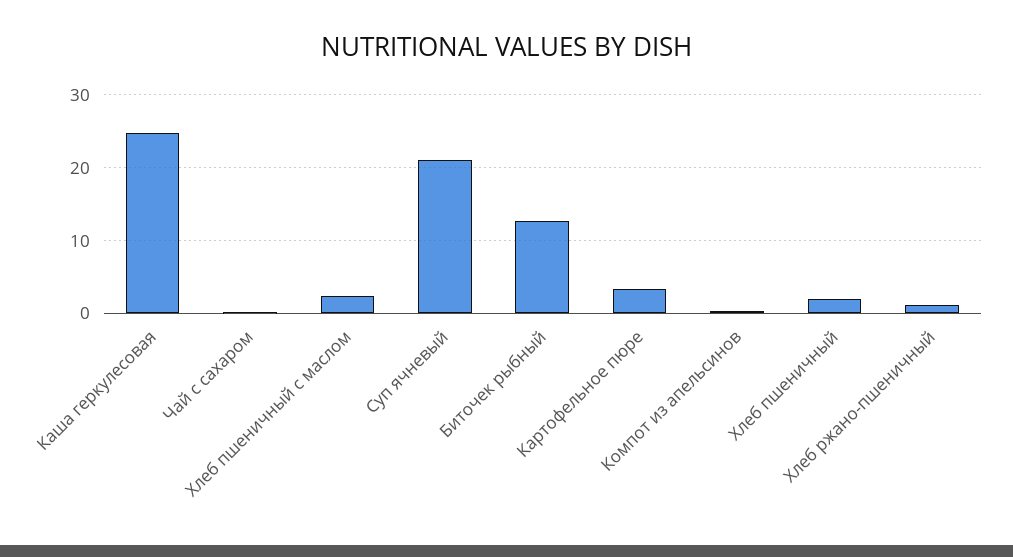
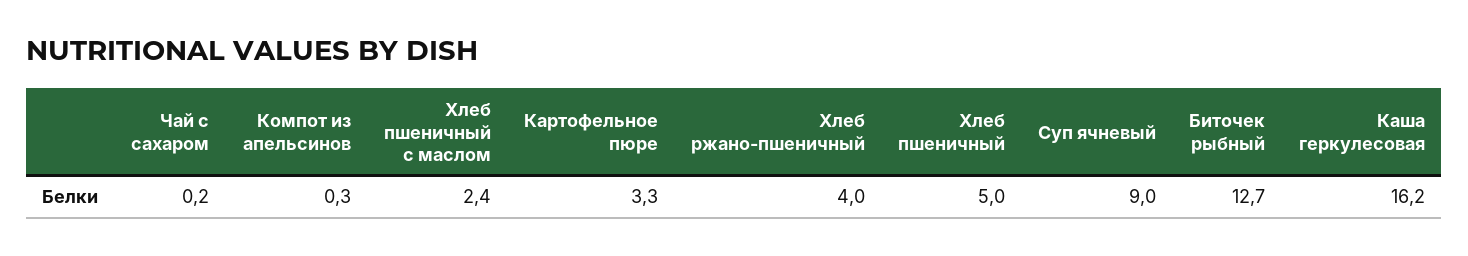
Каша геркулесовая: 25 -> 16.2
Суп ячневый: 21 -> 9
Хлеб пшеничный: 2 -> 5
Хлеб ржано-пшеничный: 1 -> 4

